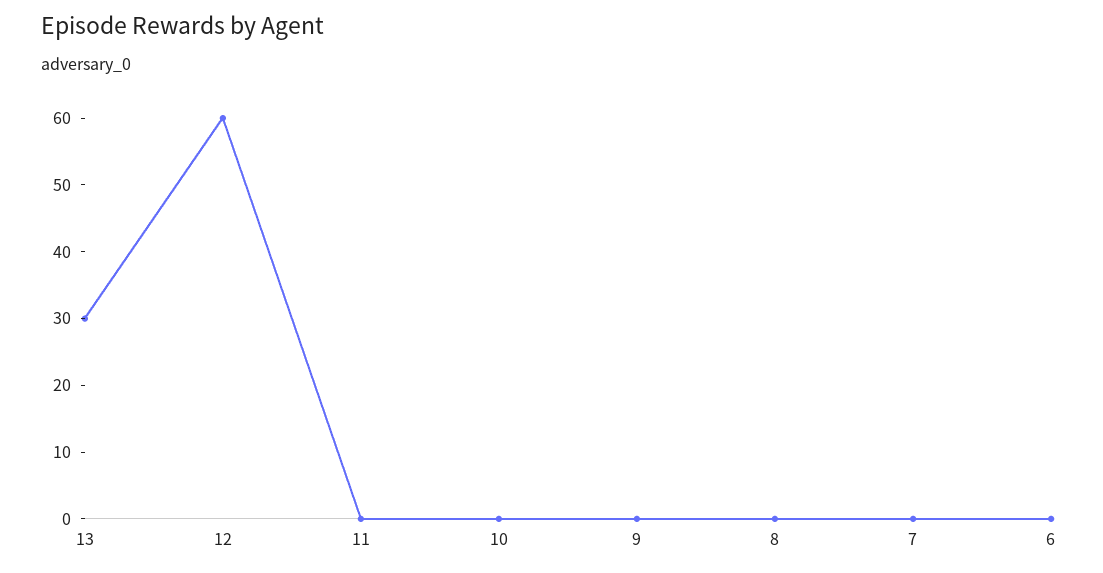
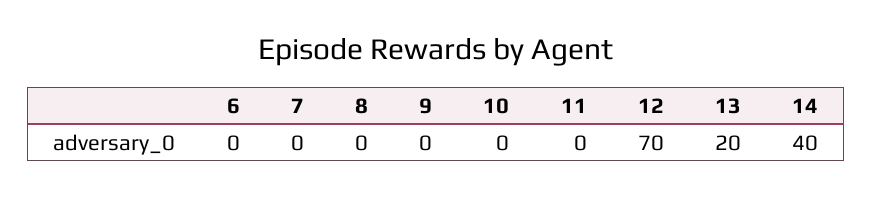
13: 30 -> 20
12: 60 -> 70
14: none -> 40

